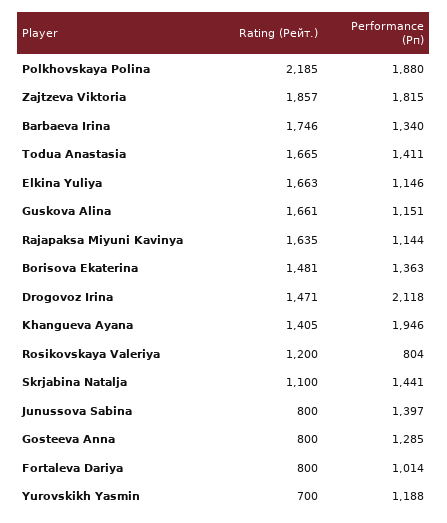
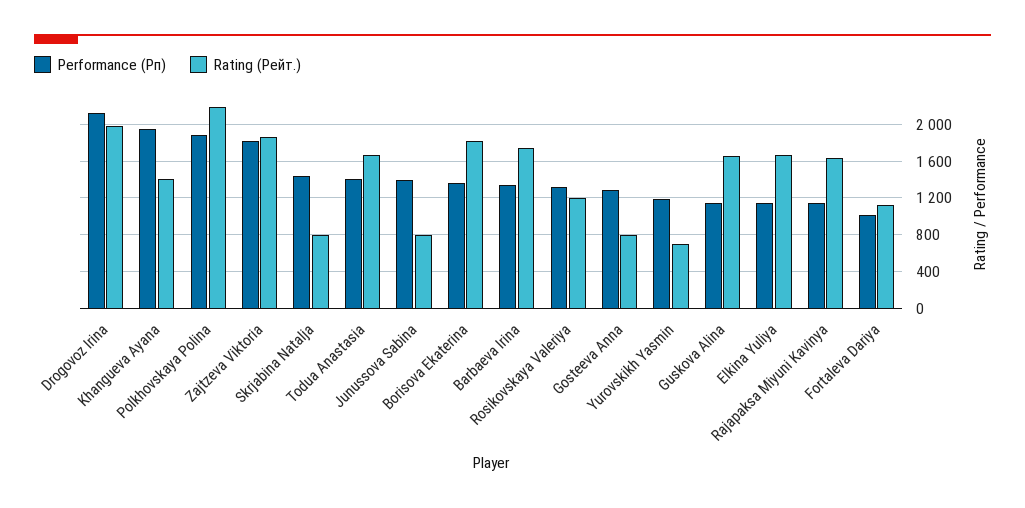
Rating (Рейт.), Borisova Ekaterina: 1481 -> 1800
Rating (Рейт.), Drogovoz Irina: 1471 -> 2000
Performance (Рп), Rosikovskaya Valeriya: 804 -> 1300
Rating (Рейт.), Skrjabina Natalja: 1100 -> 800
Rating (Рейт.), Fortaleva Dariya: 800 -> 1100

